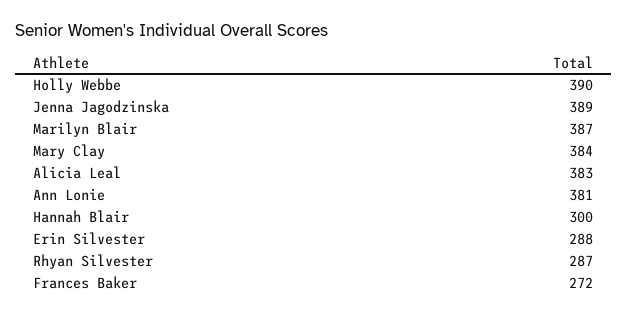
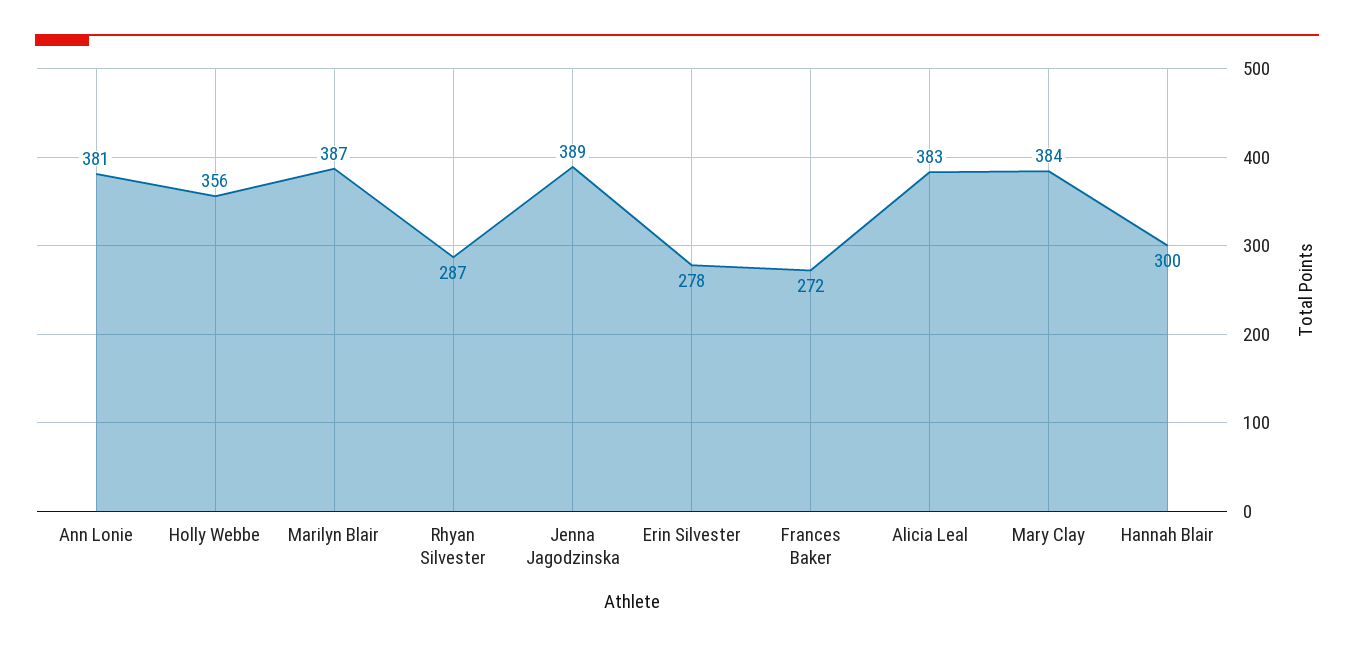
Holly Webbe: 390 -> 356
Erin Silvester: 288 -> 278

